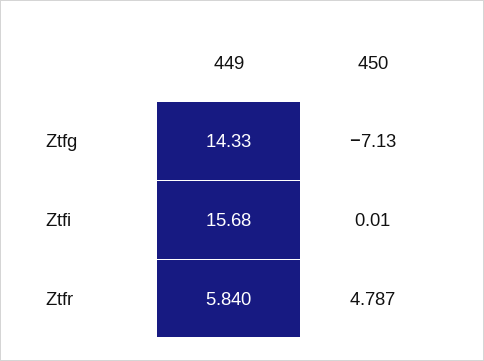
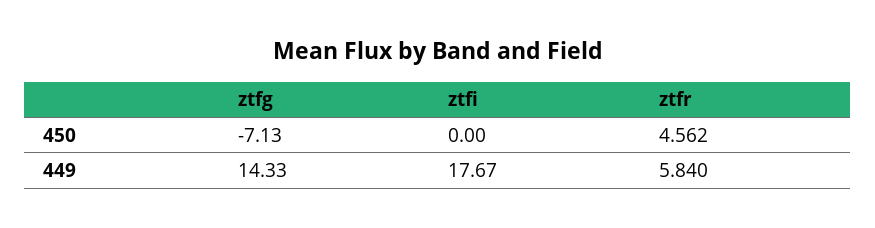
449, Ztfi: 15.68 -> 17.67
450, Ztfi: 0.01 -> 0
450, Ztfr: 4.787 -> 4.562

